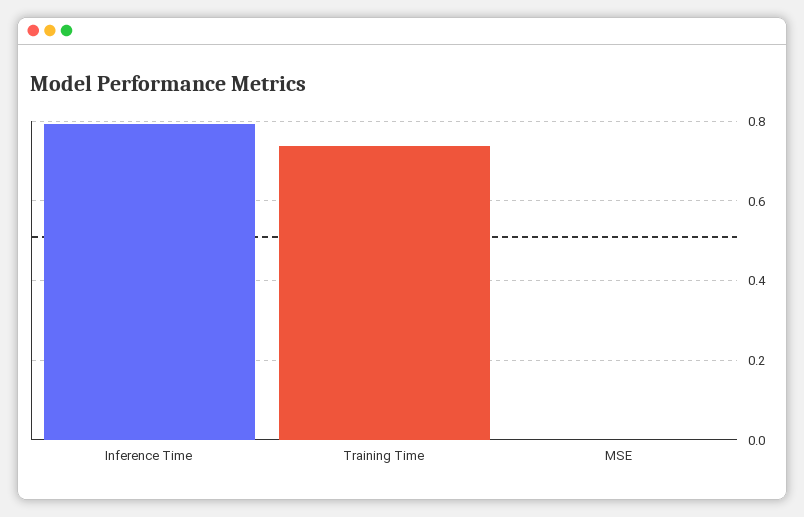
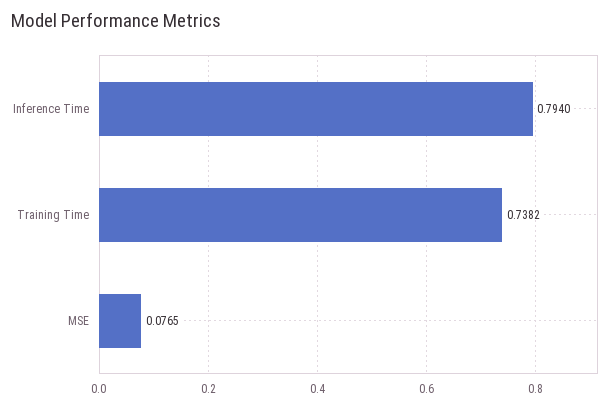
MSE: 0 -> 0.0765

